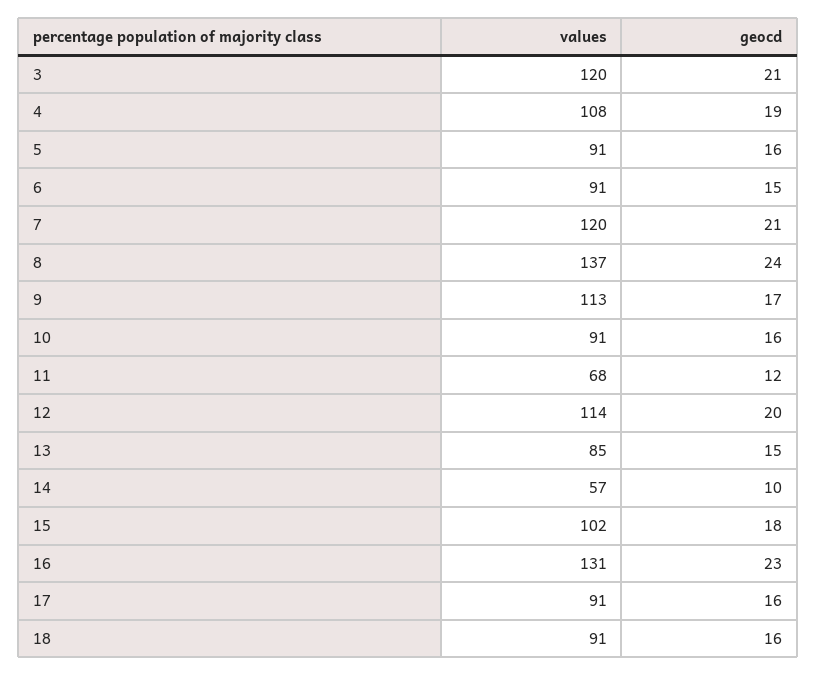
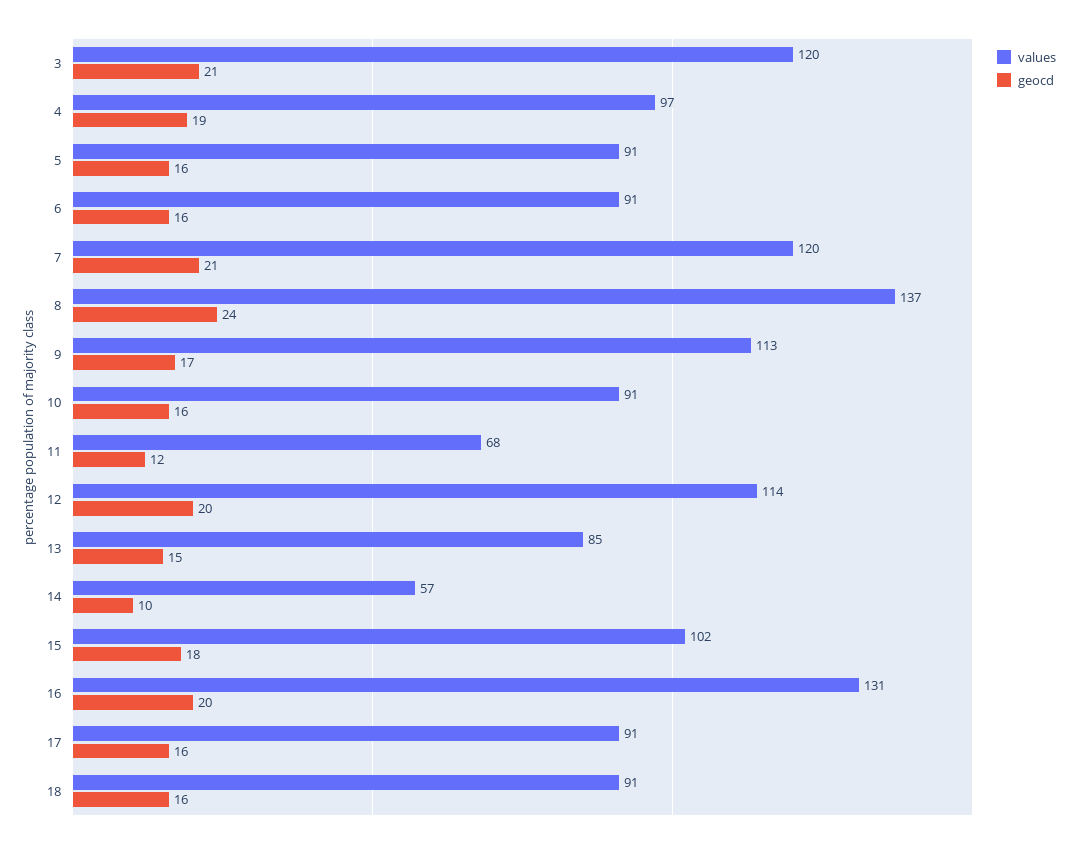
values, 4: 108 -> 97
geocd, 6: 15 -> 16
geocd, 16: 23 -> 20

